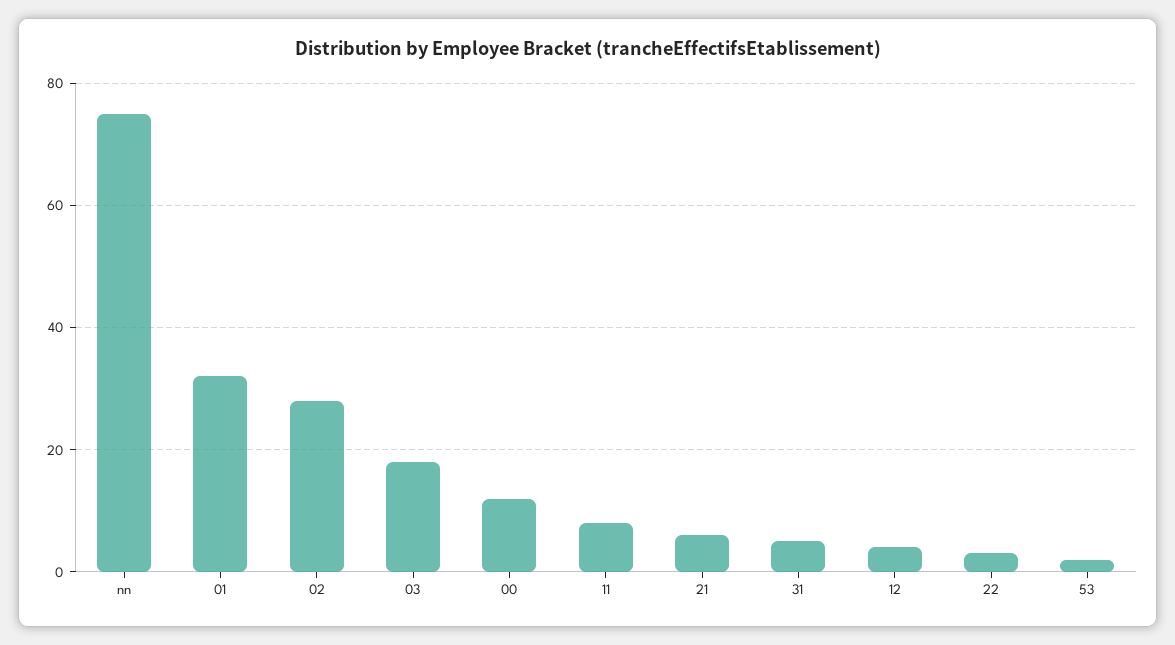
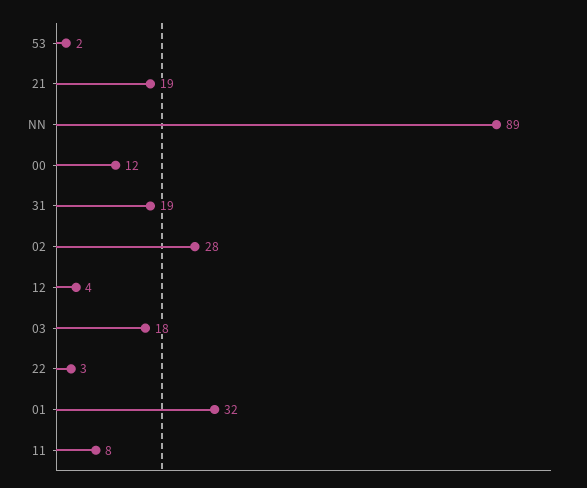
nn: 75 -> 89
21: 5 -> 19
31: 5 -> 19

